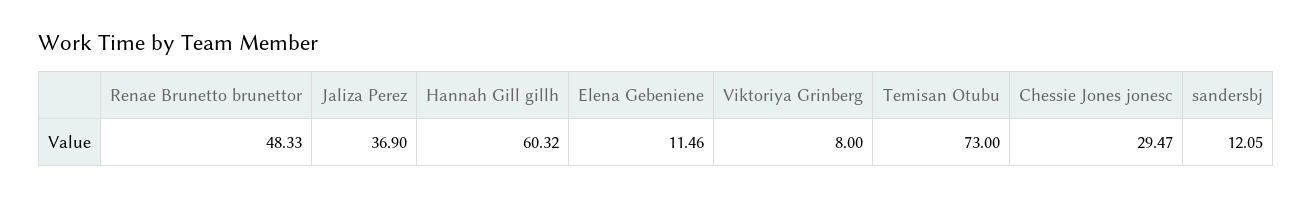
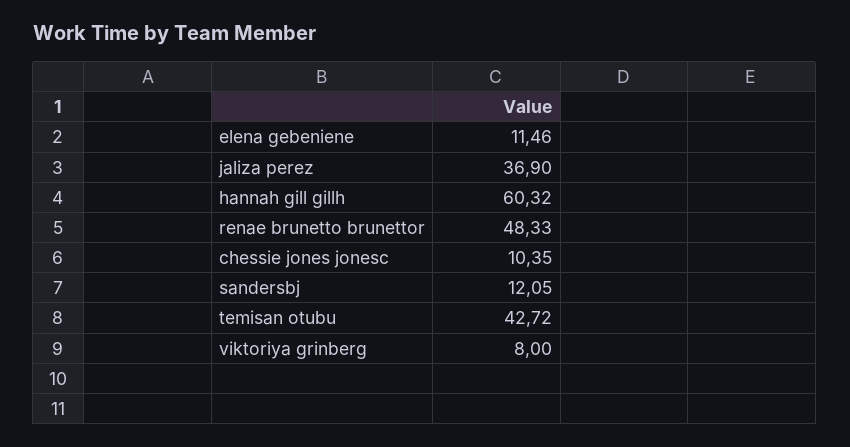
Temisan Otubu: 73 -> 42.72
Chessie Jones jonesc: 29.47 -> 10.35

